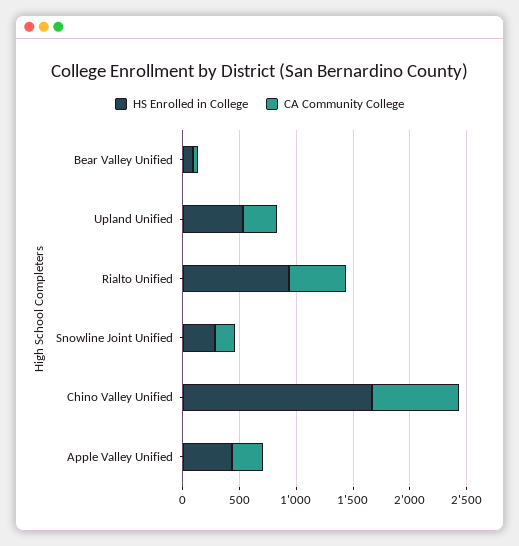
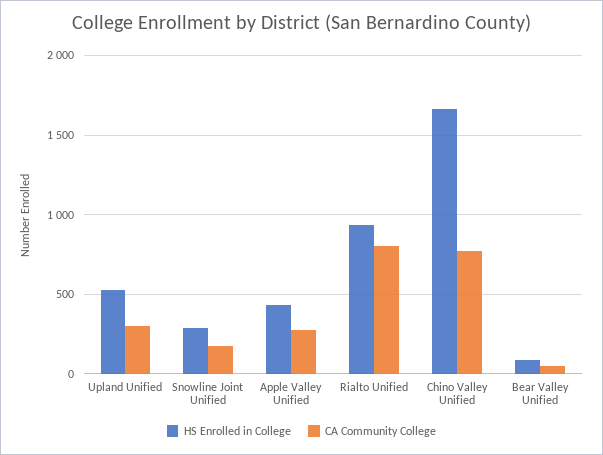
CA Community College, Rialto Unified: 500 -> 800

